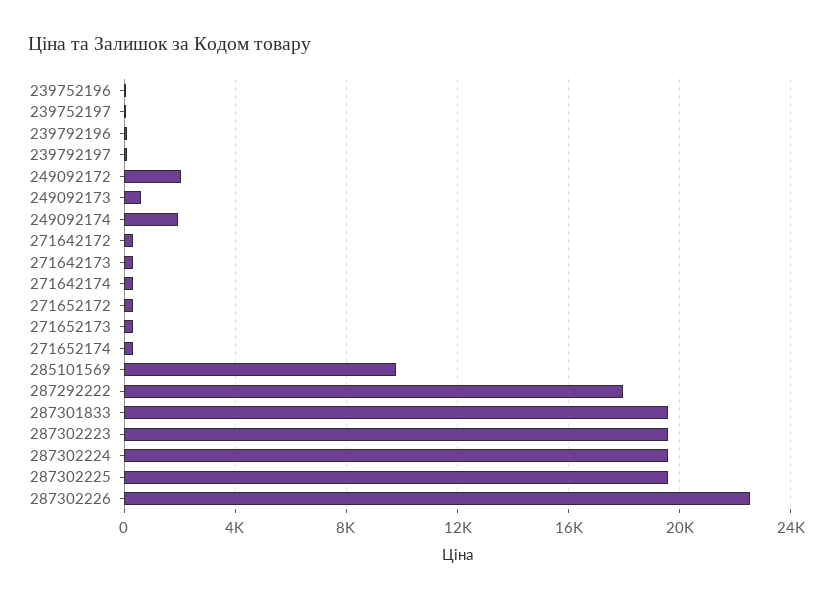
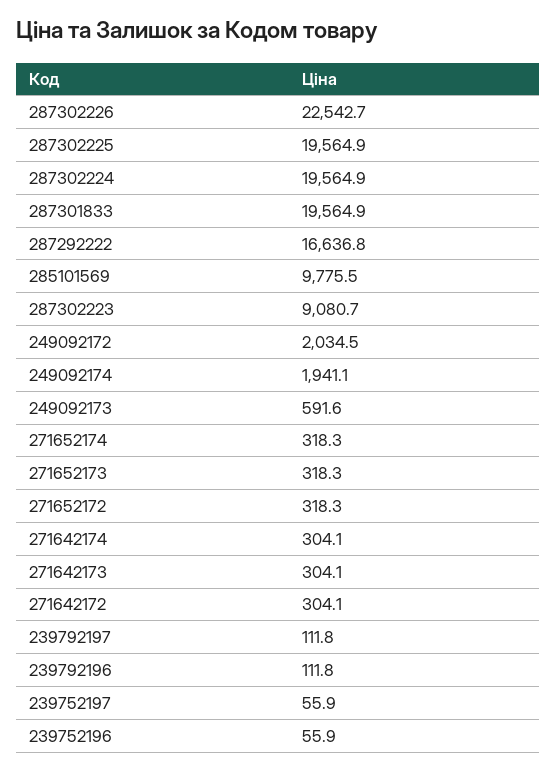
287292222: 18000 -> 16636.8
287302223: 19500 -> 9080.7

